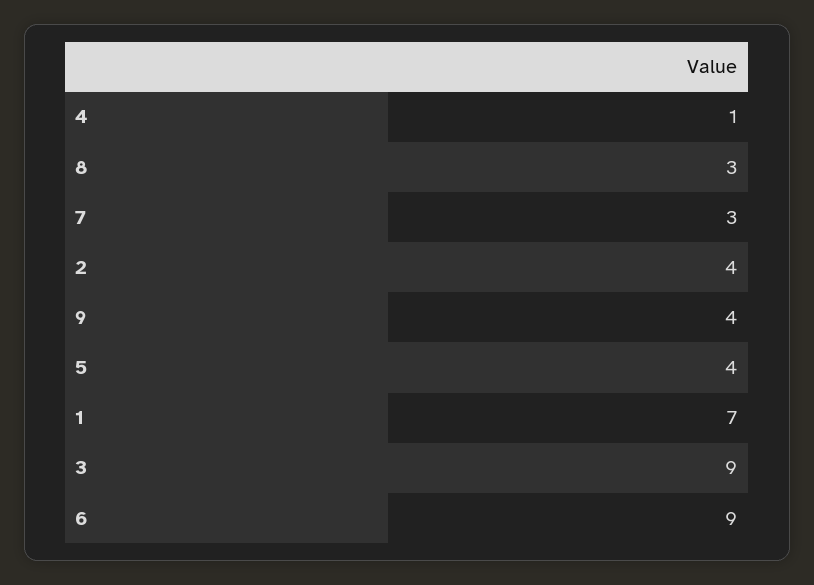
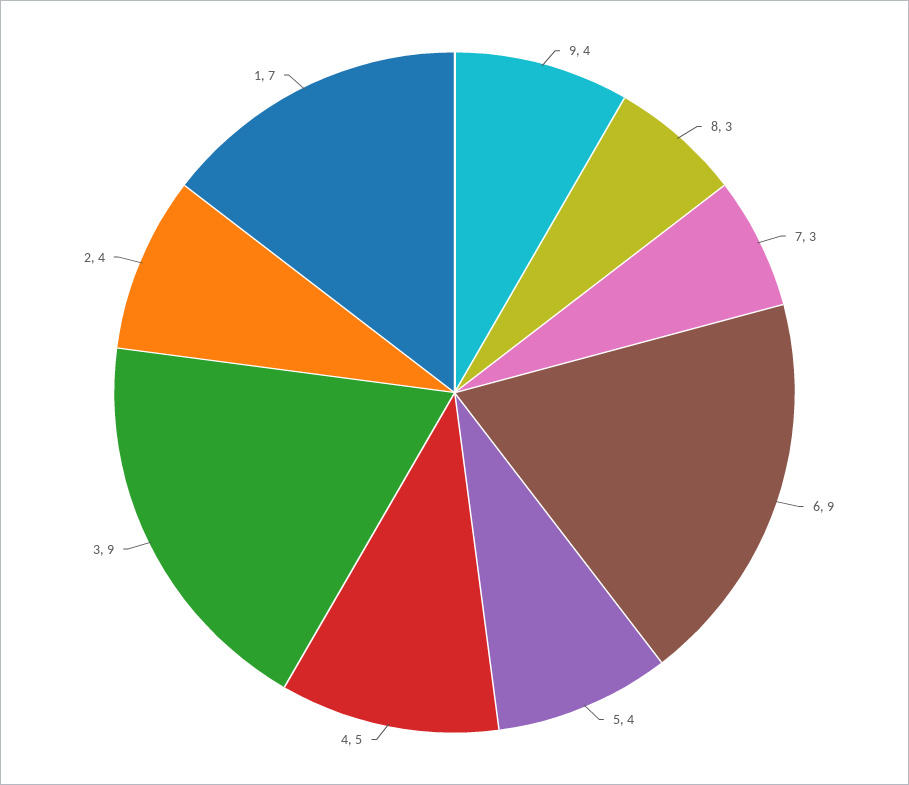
4: 1 -> 5

